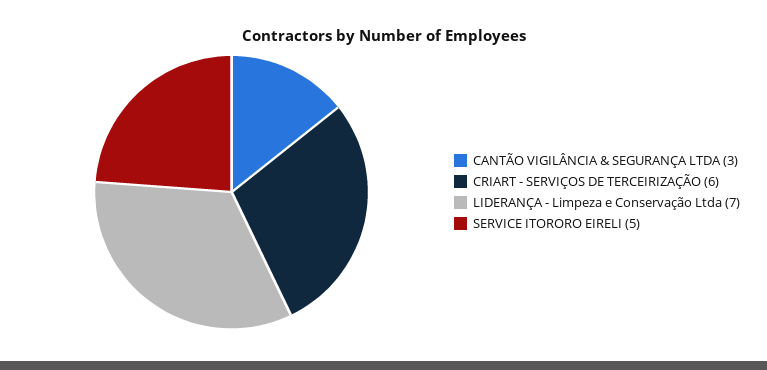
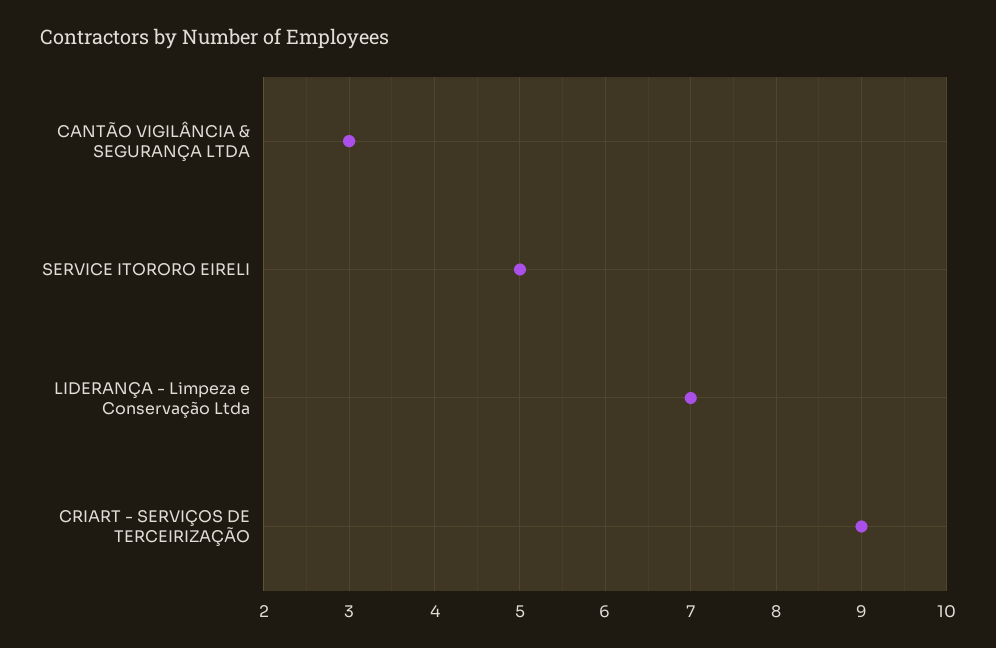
CRIART - SERVIÇOS DE TERCEIRIZAÇÃO: 6 -> 9

